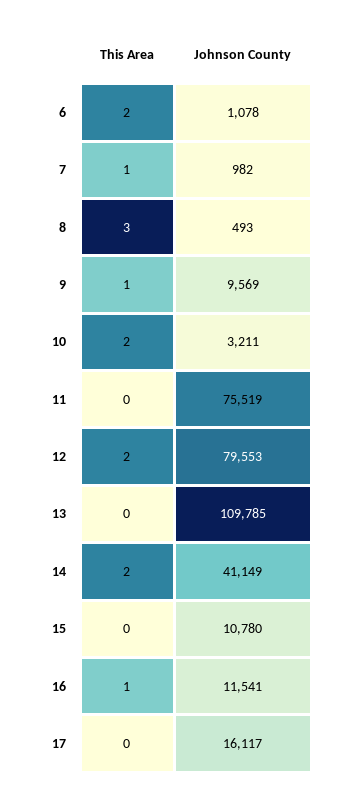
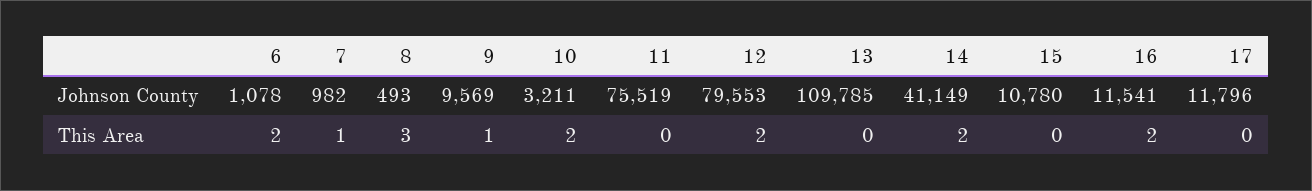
This Area, 16: 1 -> 2
Johnson County, 17: 16117 -> 11796

